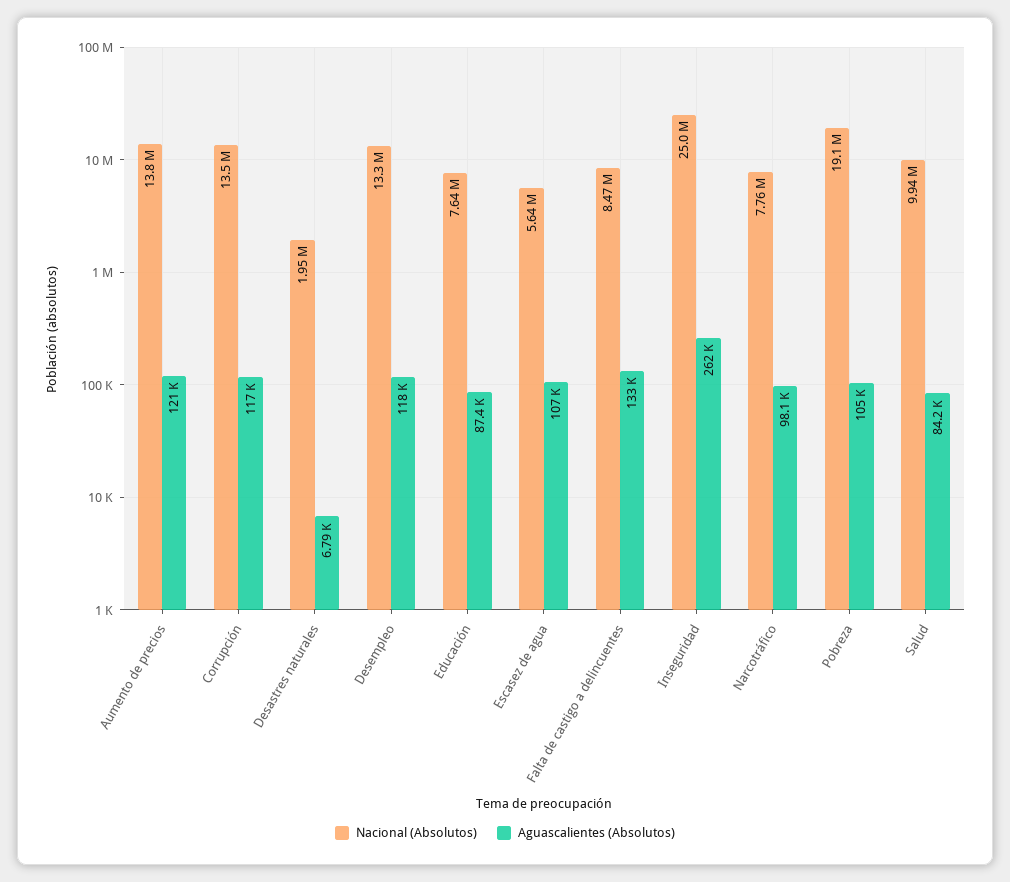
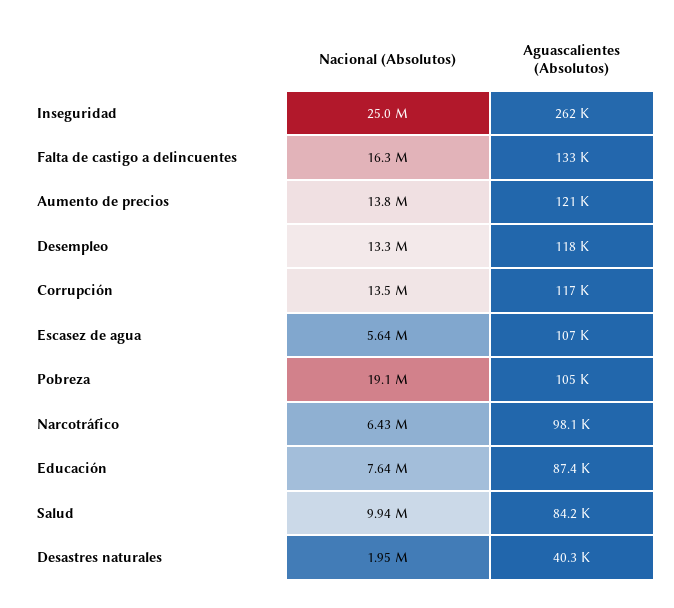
Aguascalientes (Absolutos), Desastres naturales: 6790 -> 40300
Nacional (Absolutos), Falta de castigo a delincuentes: 8470000 -> 16300000
Nacional (Absolutos), Narcotráfico: 7760000 -> 6430000

